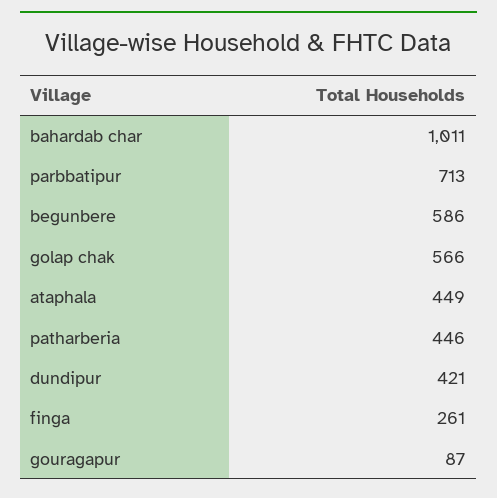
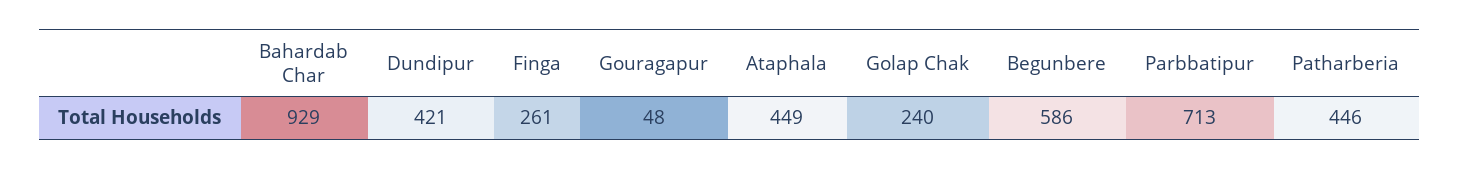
bahardab char: 1011 -> 929
golap chak: 566 -> 240
gouragapur: 87 -> 48

